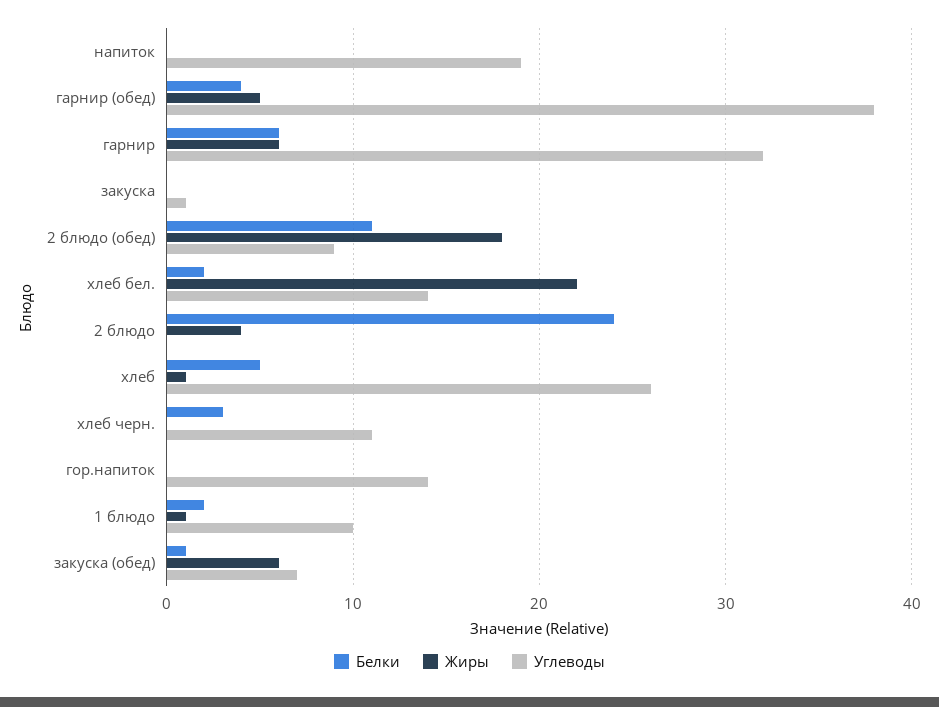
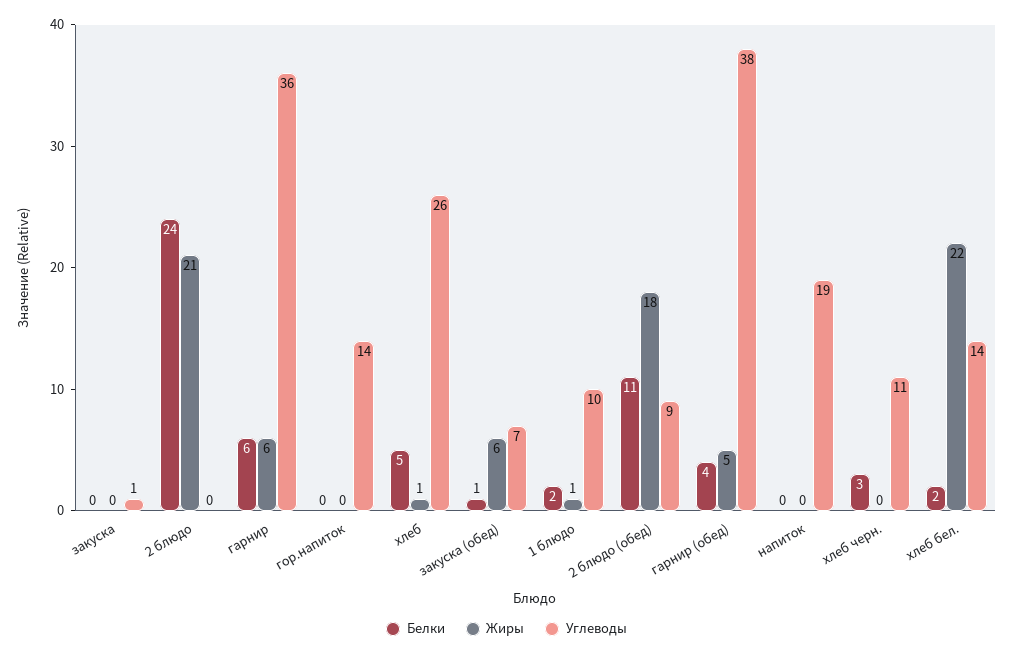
Углеводы, гарнир: 32 -> 36
Жиры, 2 блюдо: 4 -> 21

